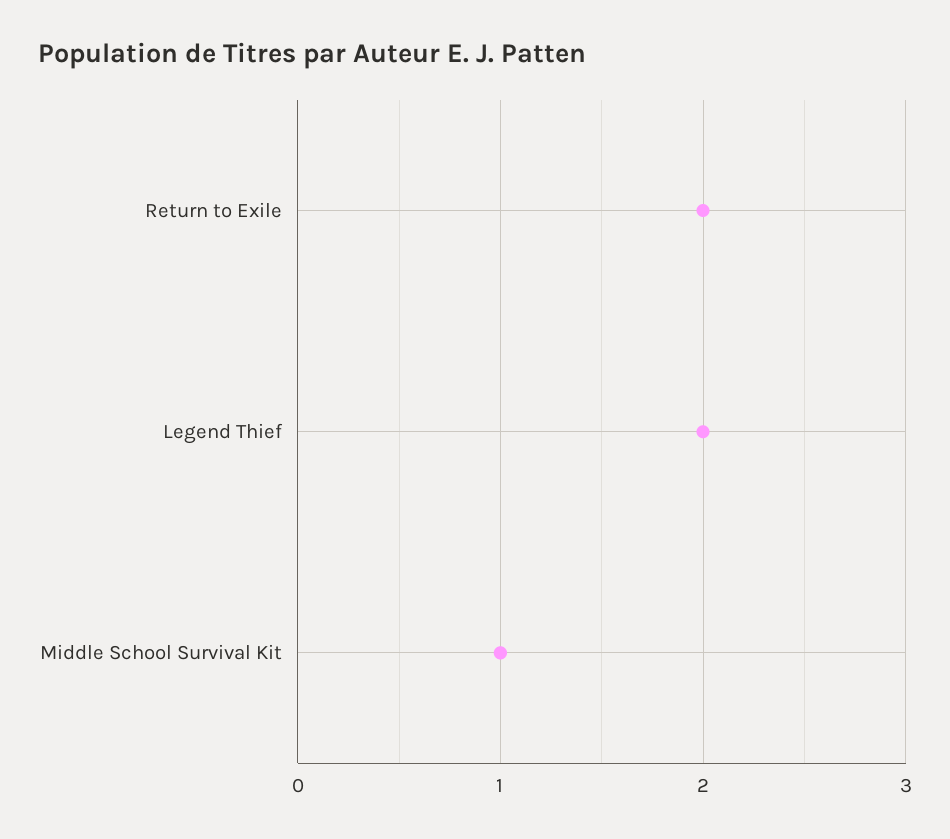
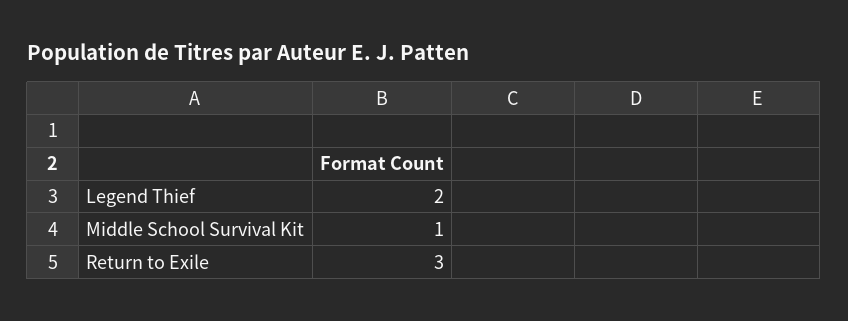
Return to Exile: 2 -> 3

